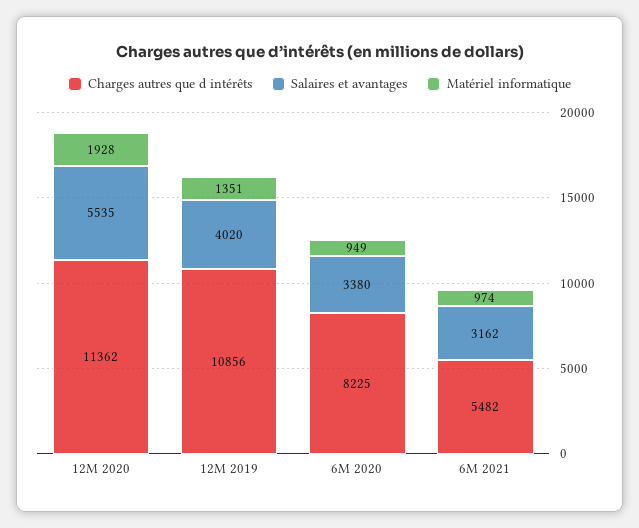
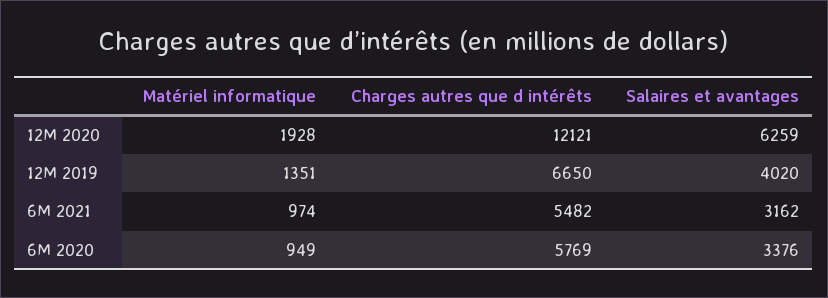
Charges autres que d intérêts, 12M 2020: 11362 -> 12121
Salaires et avantages, 12M 2020: 5535 -> 6259
Charges autres que d intérêts, 12M 2019: 10856 -> 6650
Charges autres que d intérêts, 6M 2020: 8225 -> 5769
Salaires et avantages, 6M 2020: 3380 -> 3376

